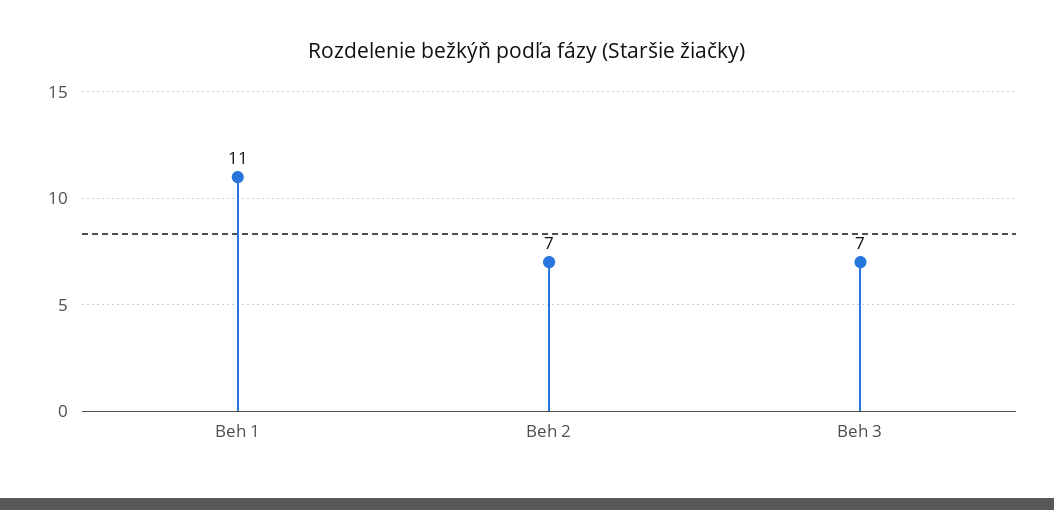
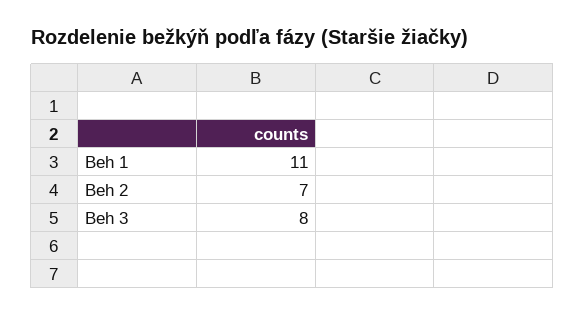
Beh 3: 7 -> 8

